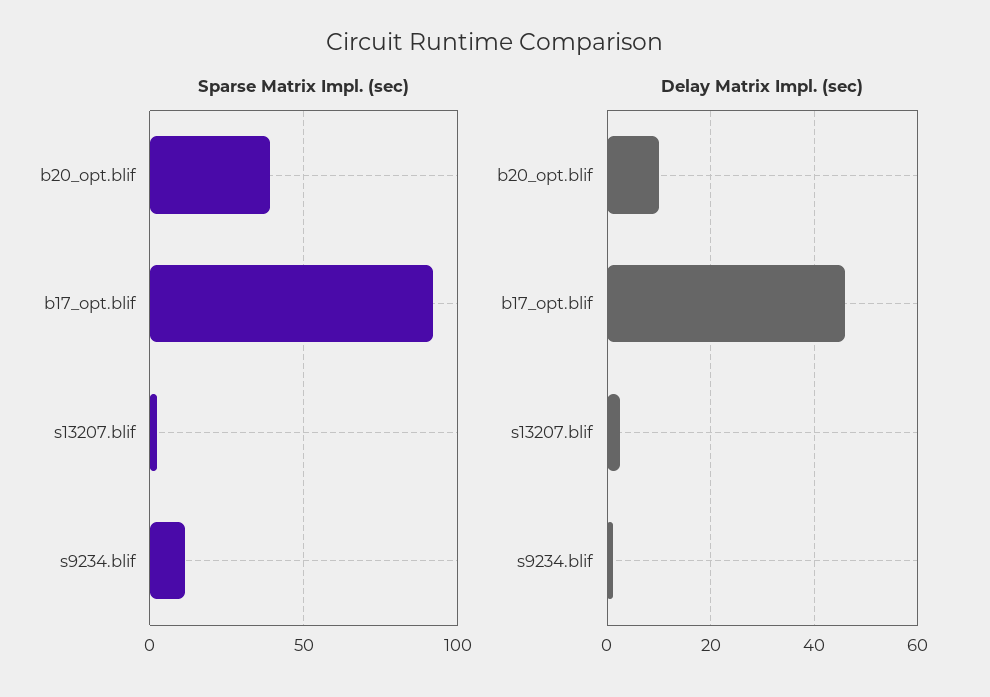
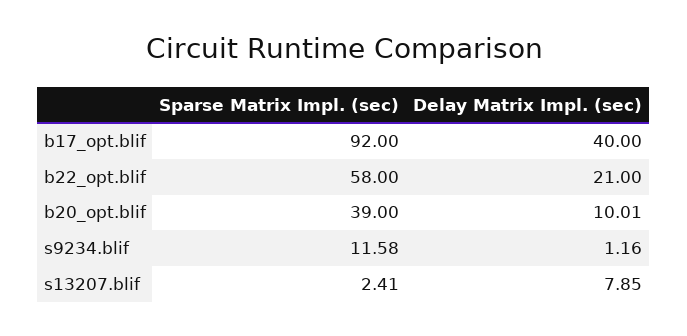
Delay Matrix Impl. (sec), b17_opt.blif: 46 -> 40
Delay Matrix Impl. (sec), s13207.blif: 2 -> 7.85
Sparse Matrix Impl. (sec), b22_opt.blif: none -> 58
Delay Matrix Impl. (sec), b22_opt.blif: none -> 21

